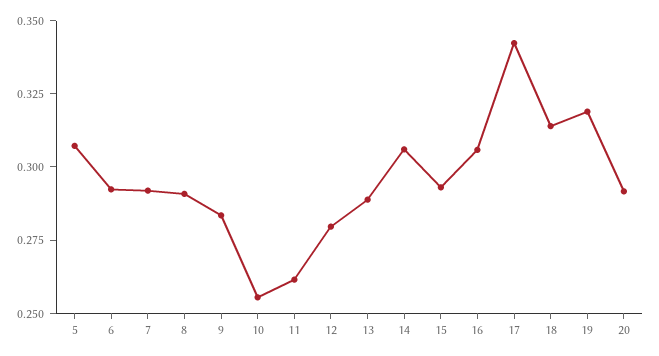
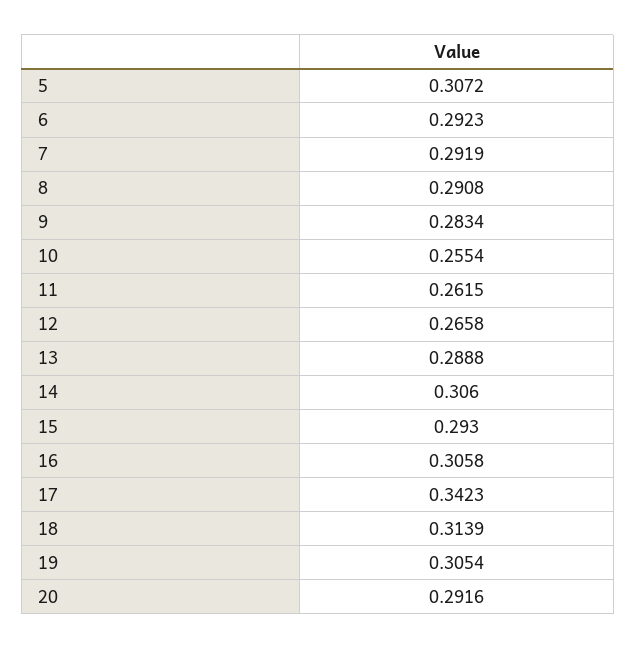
12: 0.28 -> 0.2658
19: 0.32 -> 0.3054

